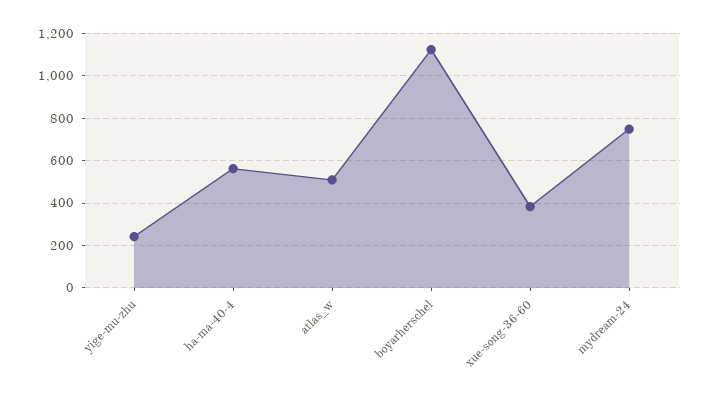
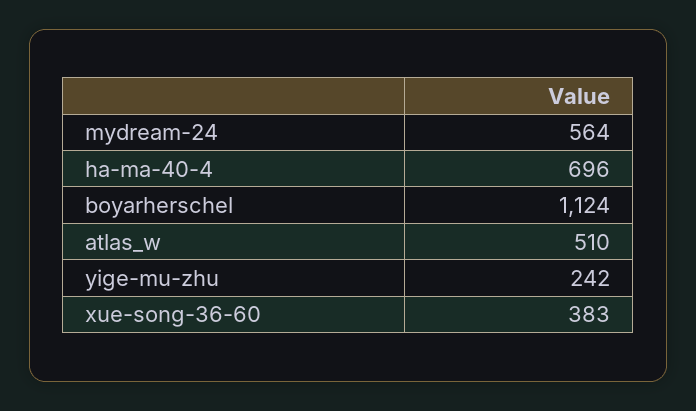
ha-ma-40-4: 550 -> 696
mydream-24: 750 -> 564

